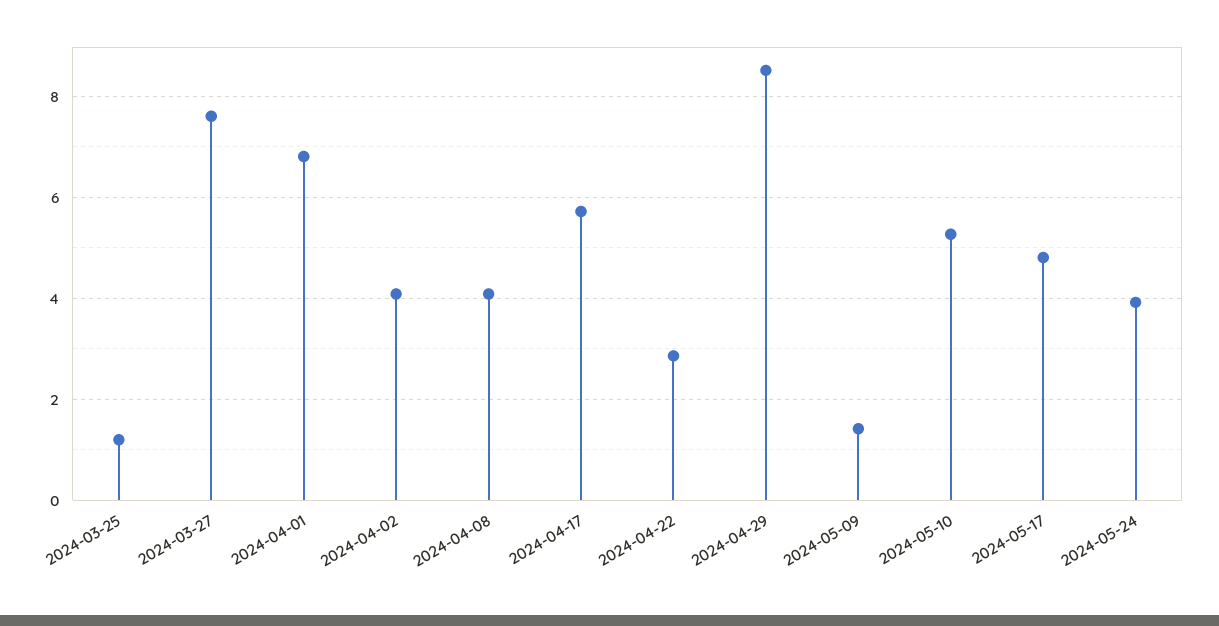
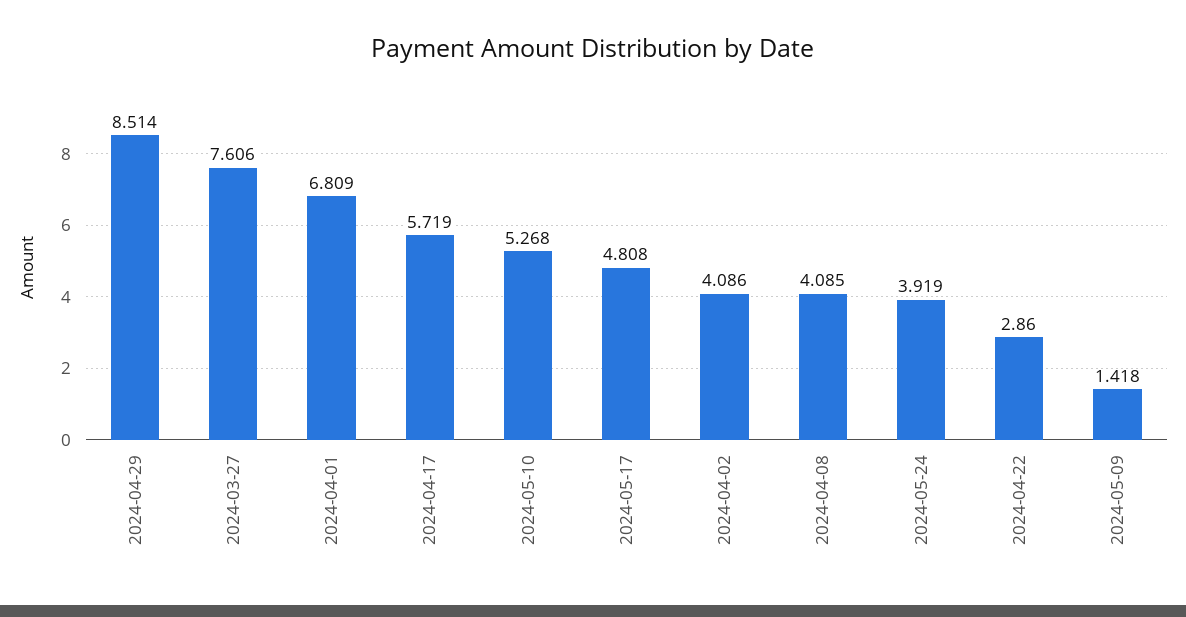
2024-03-25: 1.2 -> none

